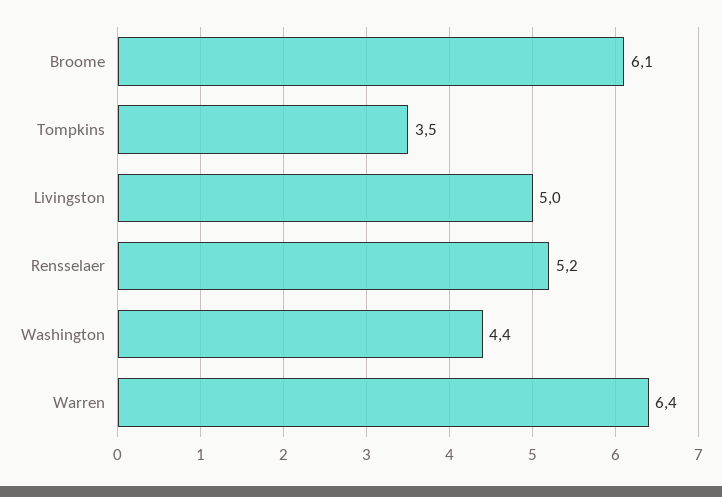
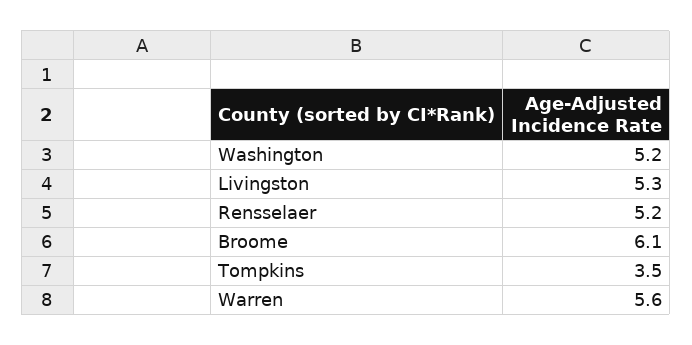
Livingston: 5 -> 5.3
Washington: 4.4 -> 5.2
Warren: 6.4 -> 5.6

